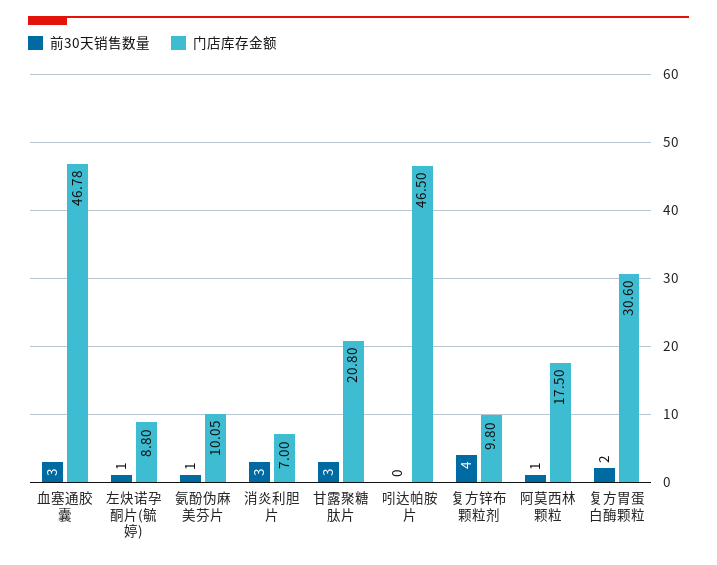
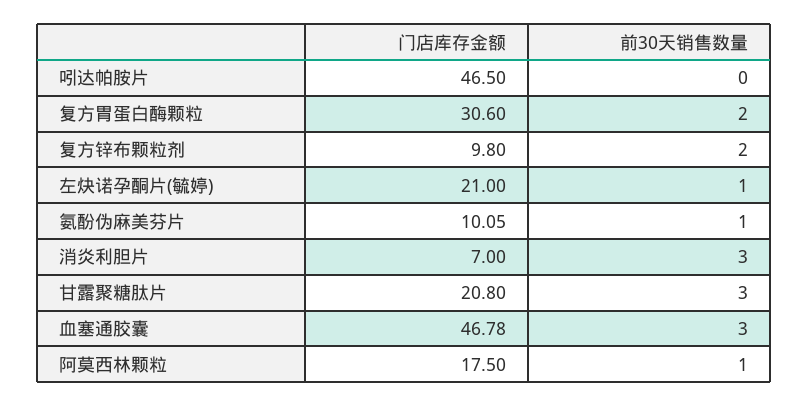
门店库存金额, 左炔诺孕酮片(毓婷): 8.8 -> 21
前30天销售数量, 复方锌布颗粒剂: 4 -> 2

